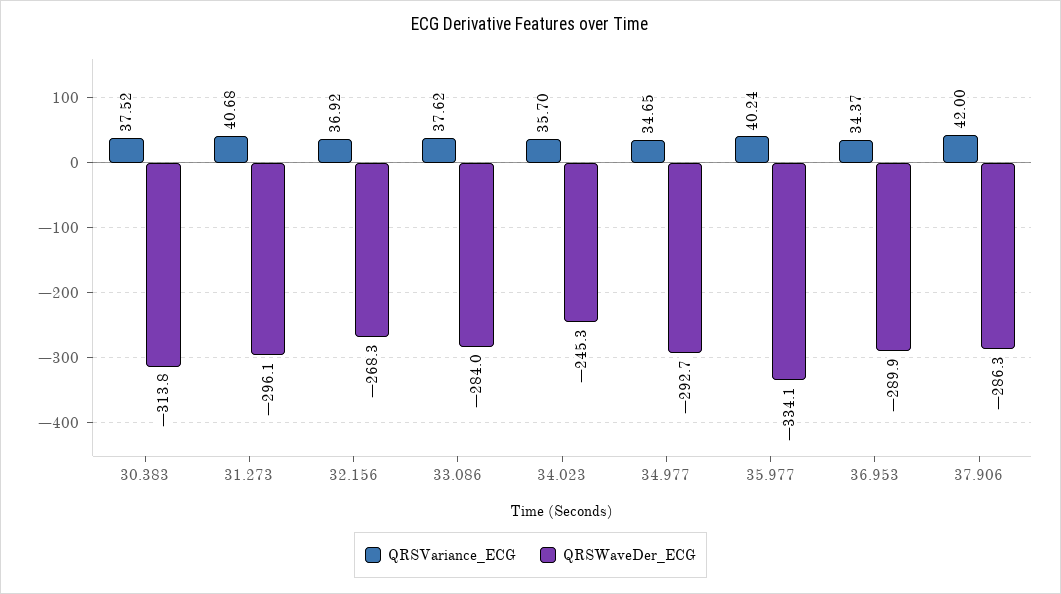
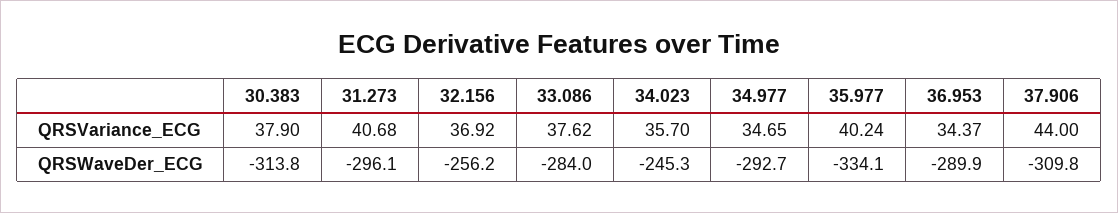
QRSVariance_ECG, 30.383: 37.52 -> 37.9
QRSWaveDer_ECG, 32.156: -268.3 -> -256.2
QRSVariance_ECG, 37.906: 42 -> 44
QRSWaveDer_ECG, 37.906: -286.3 -> -309.8

